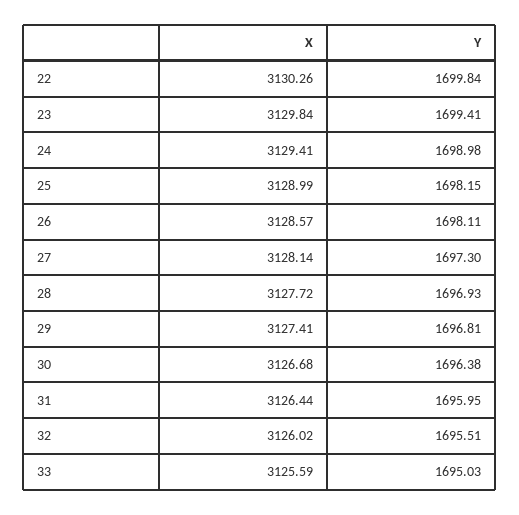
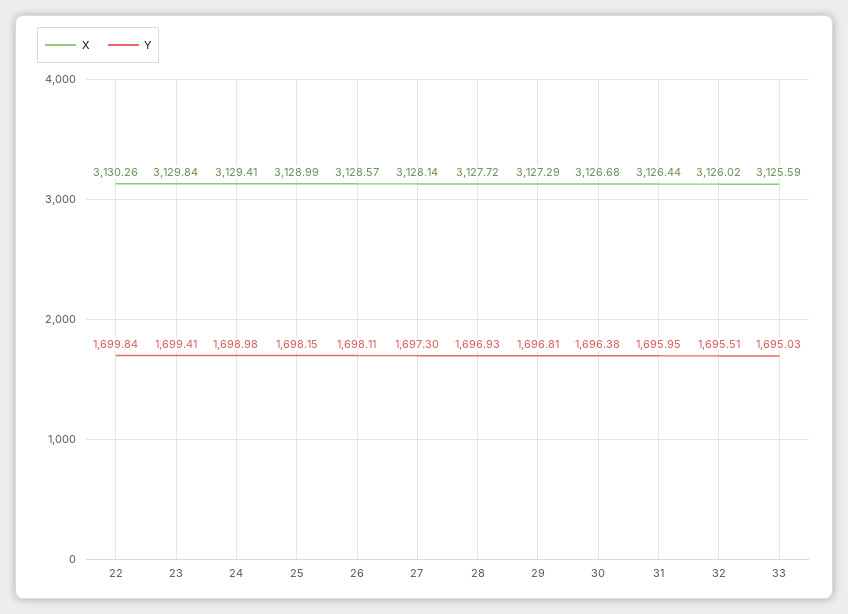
X, 29: 3127.41 -> 3127.29

